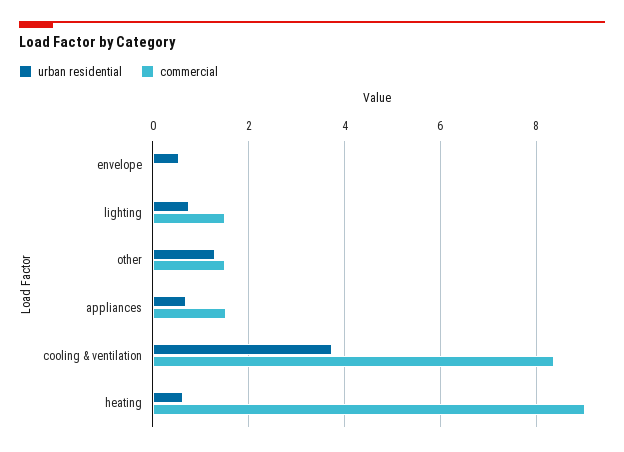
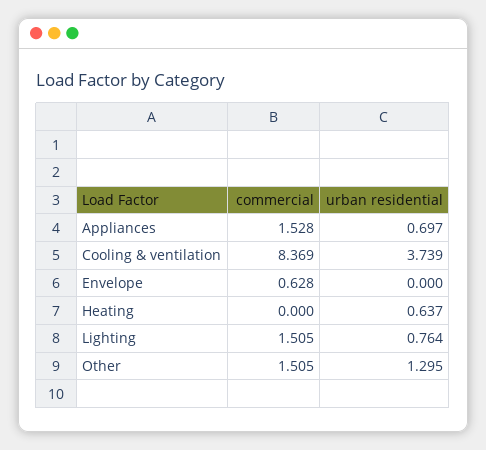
urban residential, envelope: 0.6 -> 0
commercial, envelope: 0 -> 0.628
commercial, heating: 9 -> 0

